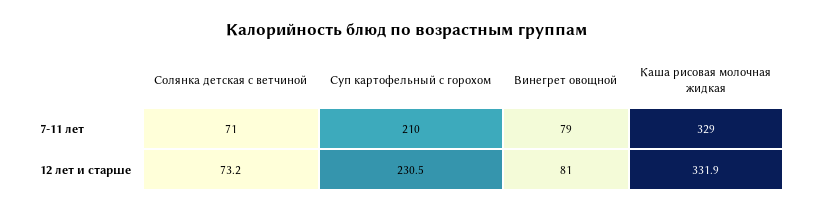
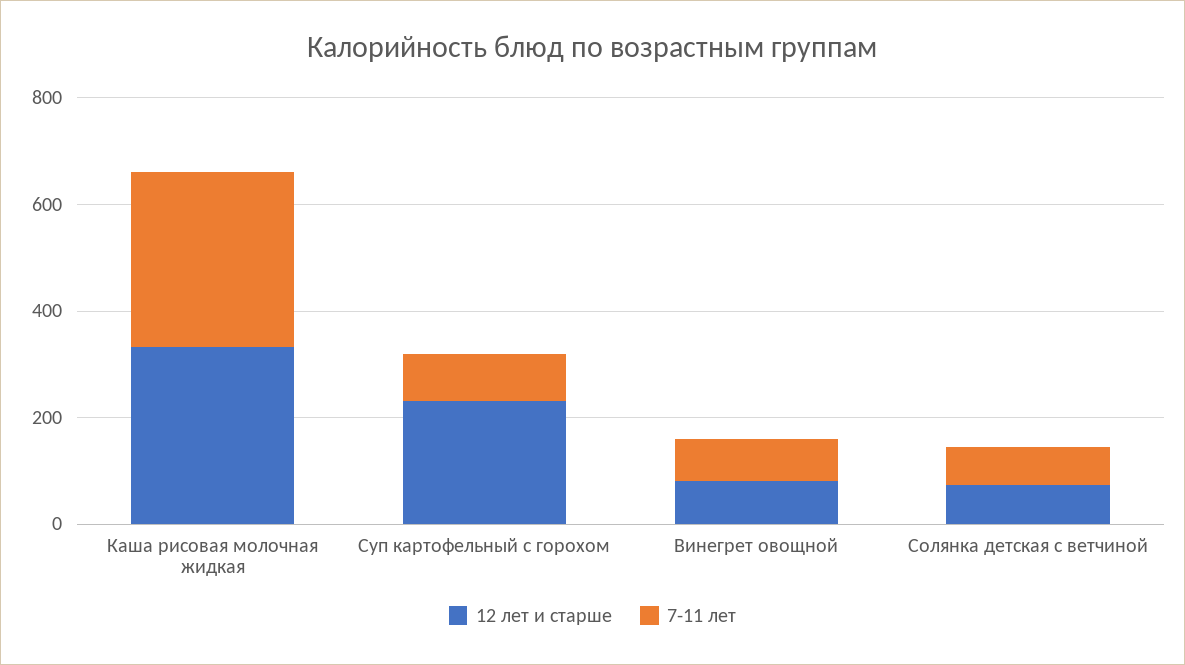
7-11 лет, Суп картофельный с горохом: 210 -> 100

